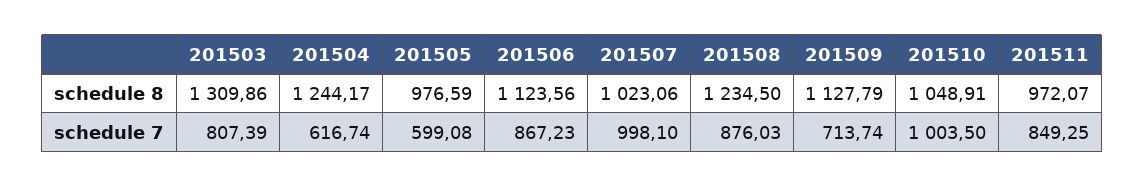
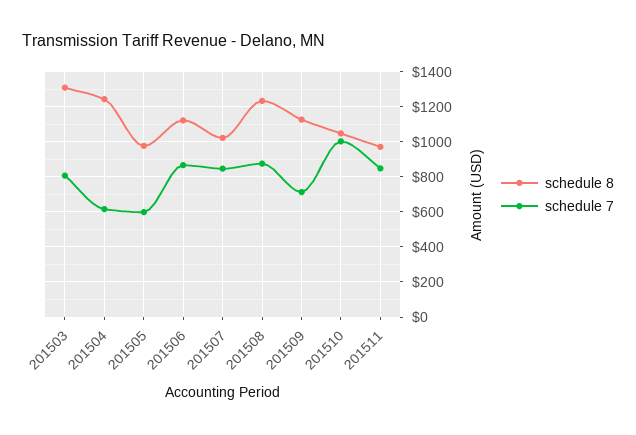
schedule 7, 201507: 998.1 -> 850

